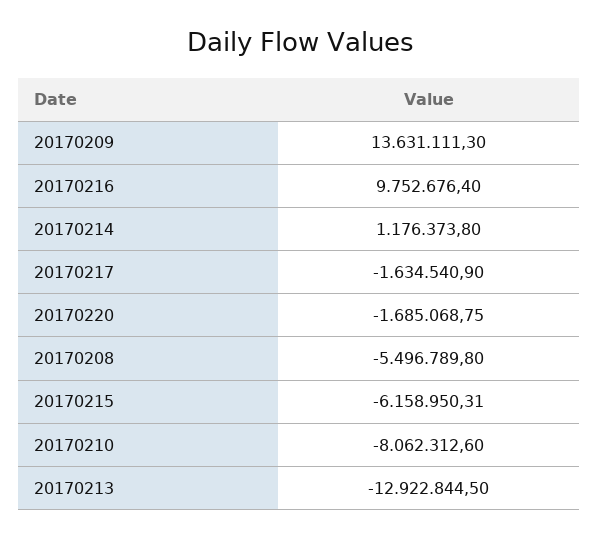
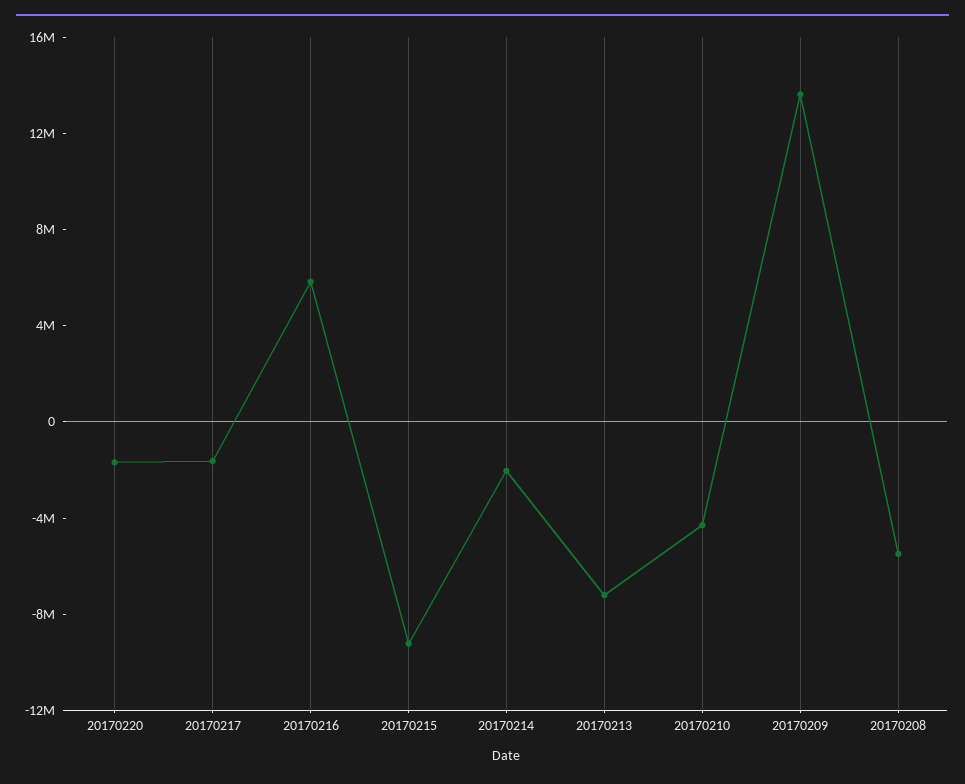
20170216: 9752676.4 -> 6000000
20170214: 1176373.8 -> -2000000
20170215: -6158950.31 -> -9000000
20170210: -8062312.6 -> -4000000
20170213: -12922844.5 -> -7000000

